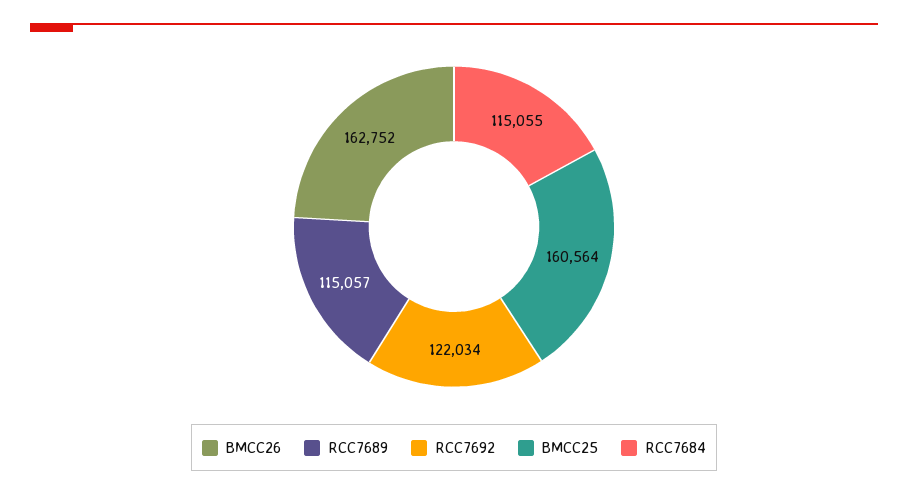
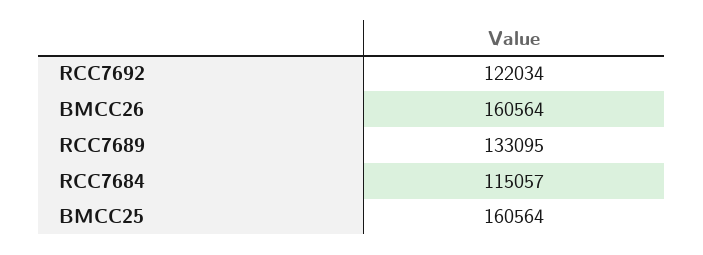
BMCC26: 162752 -> 160564
RCC7689: 115057 -> 133095
RCC7684: 115055 -> 115057

